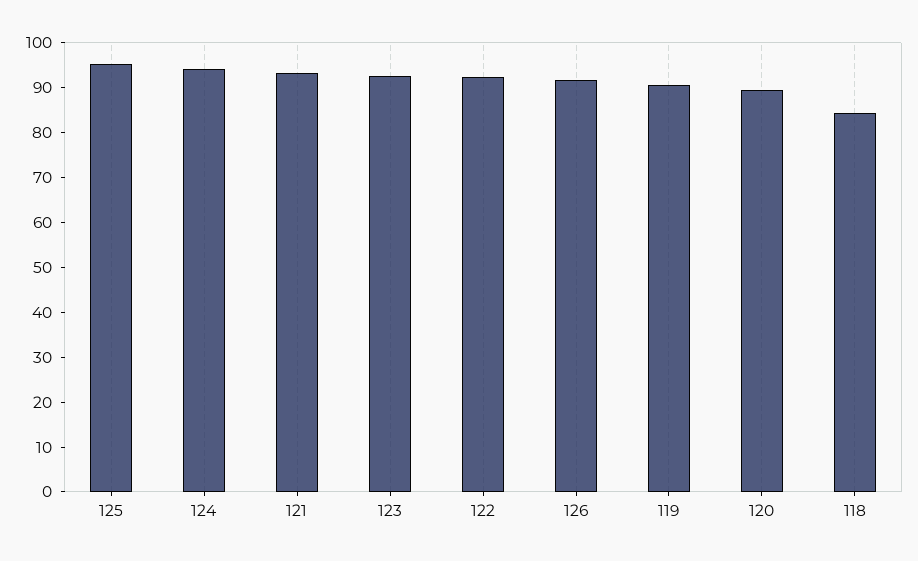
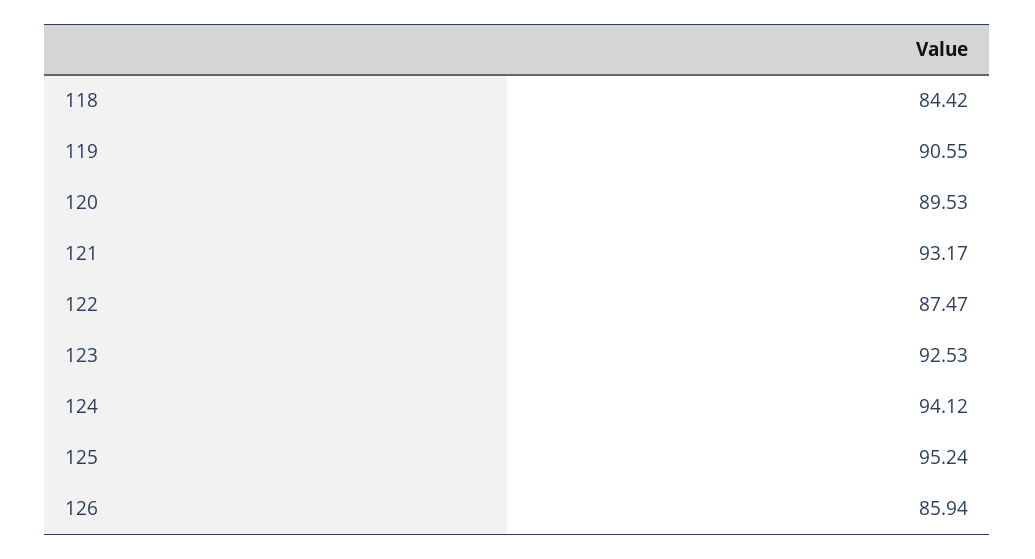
122: 92 -> 87.47
126: 92 -> 85.94

